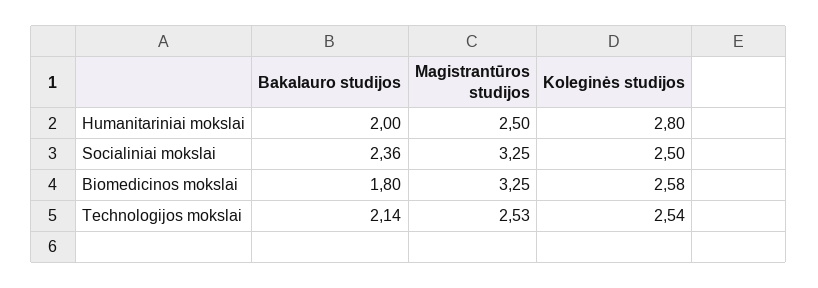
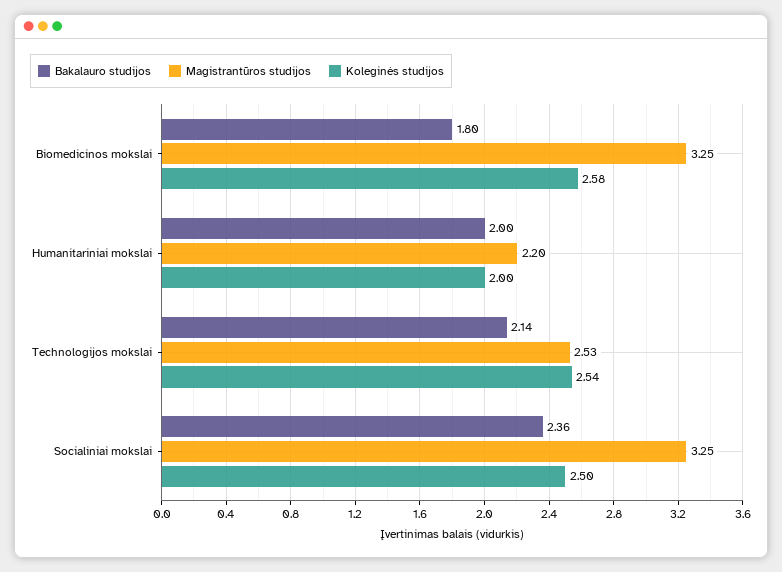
Magistrantūros studijos, Humanitariniai mokslai: 2.5 -> 2.2
Koleginės studijos, Humanitariniai mokslai: 2.8 -> 2

